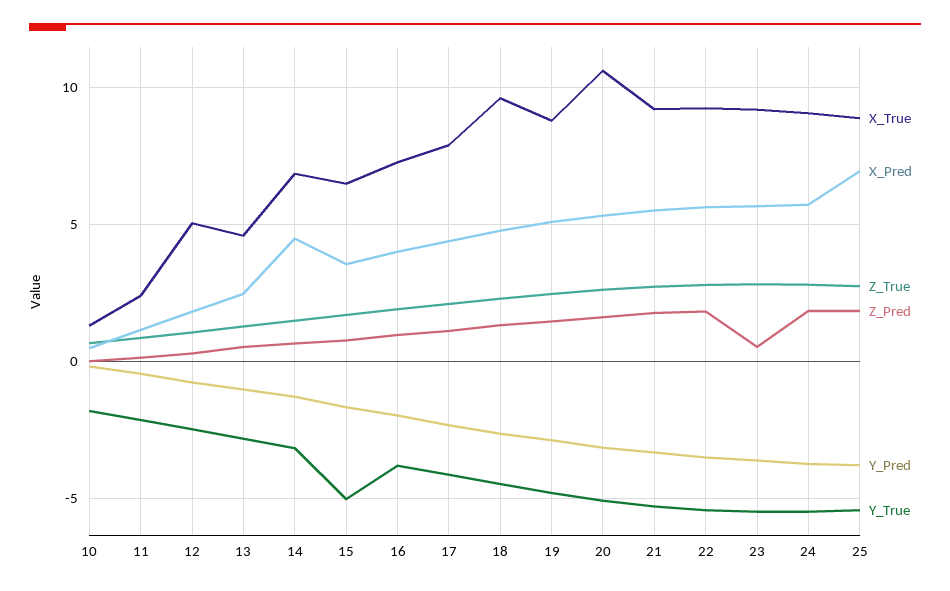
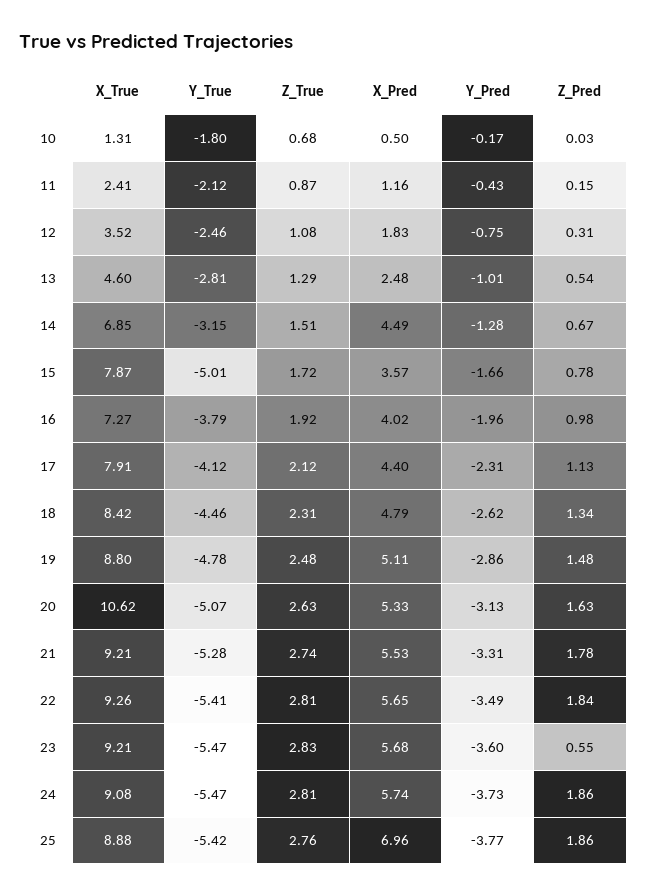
X_True, 12: 5 -> 3.52
X_True, 15: 6.5 -> 7.87
X_True, 18: 9.5 -> 8.42

